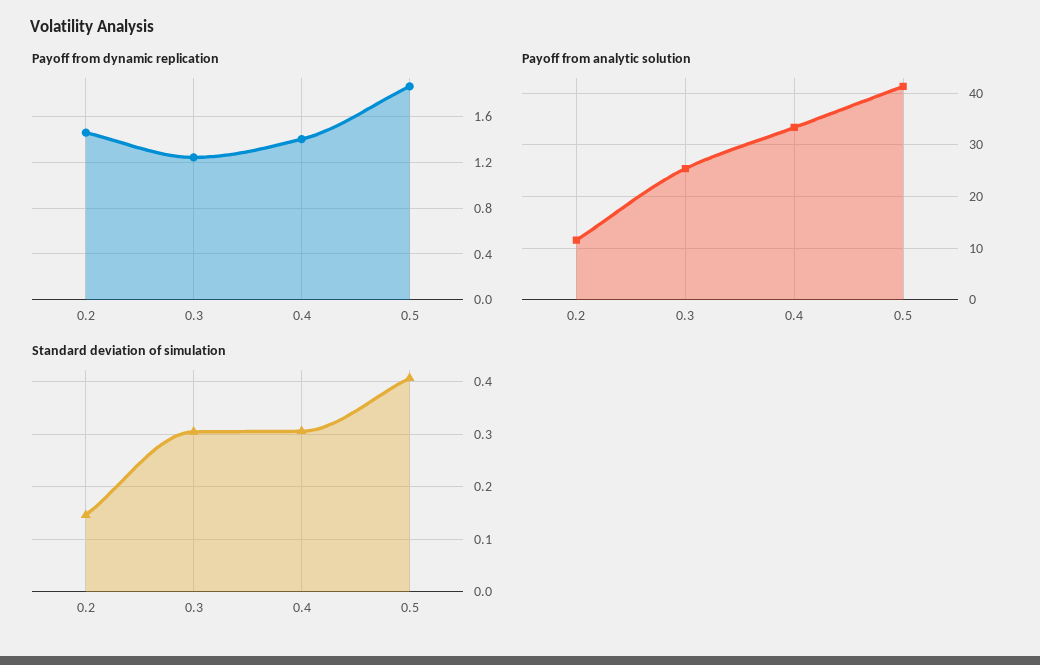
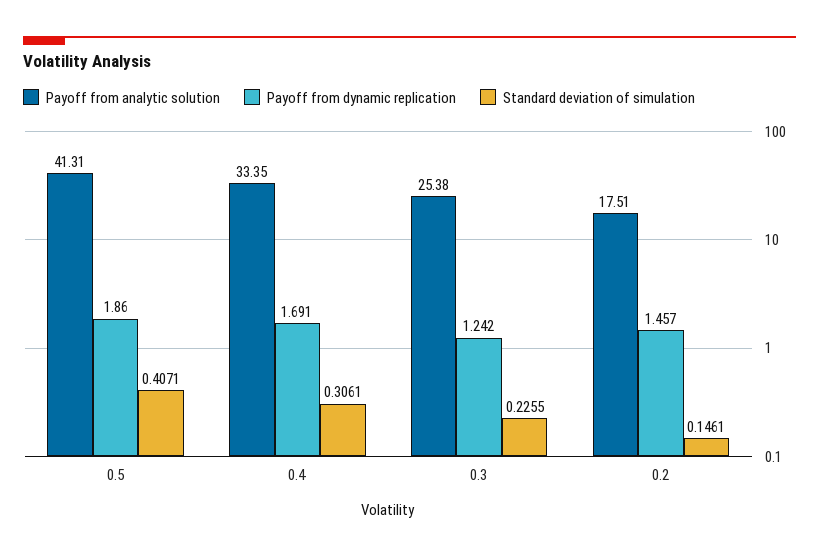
Payoff from dynamic replication, 0.4: 1.4 -> 1.691
Payoff from analytic solution, 0.2: 12 -> 17.51
Standard deviation of simulation, 0.3: 0.3 -> 0.2255

